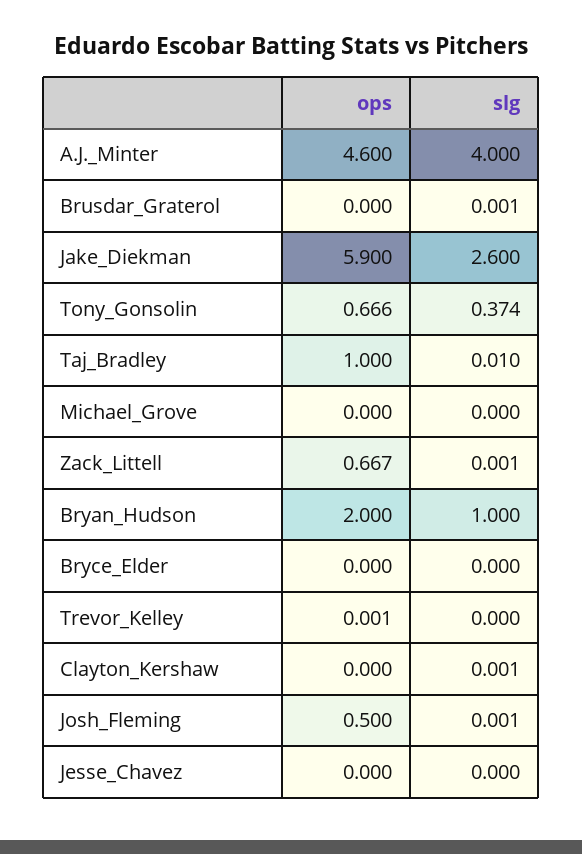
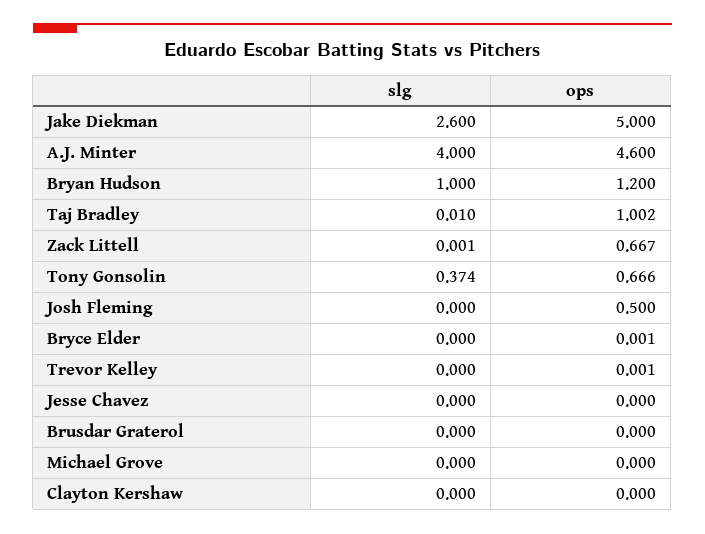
slg, Brusdar_Graterol: 0.001 -> 0
ops, Jake_Diekman: 5.9 -> 5
ops, Taj_Bradley: 1 -> 1.002
ops, Bryan_Hudson: 2 -> 1.2
ops, Bryce_Elder: 0 -> 0.001
slg, Clayton_Kershaw: 0.001 -> 0
slg, Josh_Fleming: 0.001 -> 0

